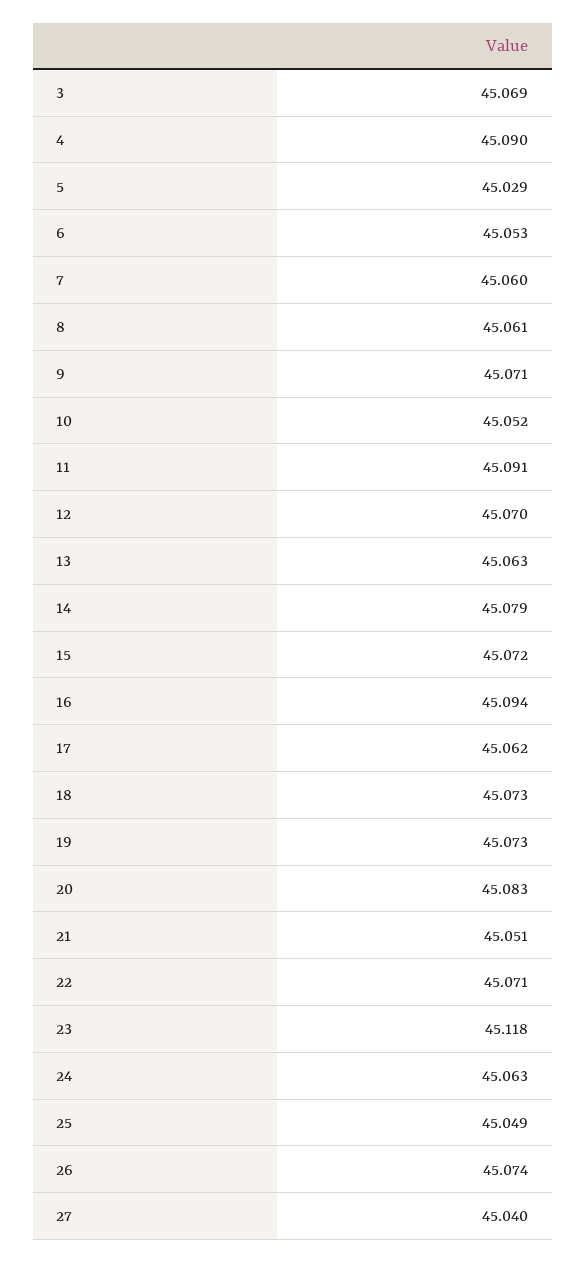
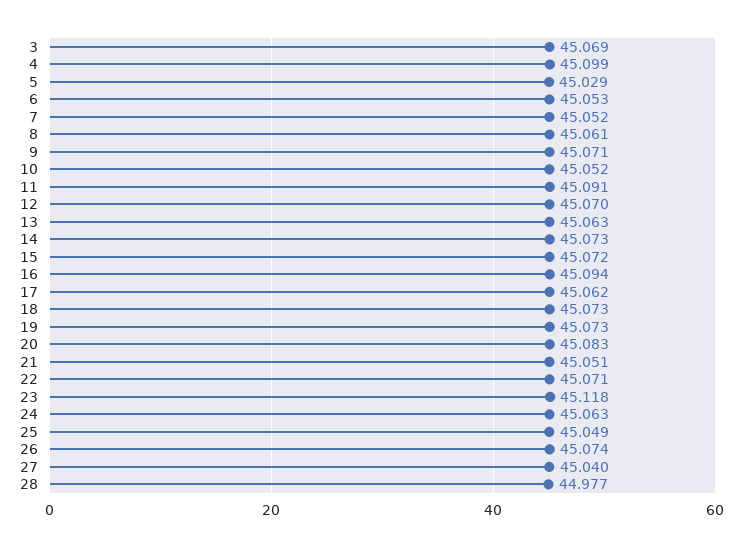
4: 45.09 -> 45.099
7: 45.06 -> 45.052
14: 45.079 -> 45.073
28: none -> 44.977

